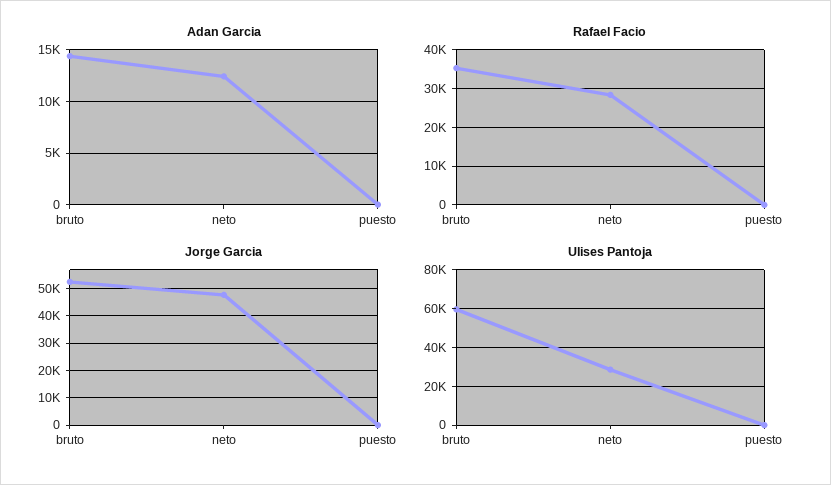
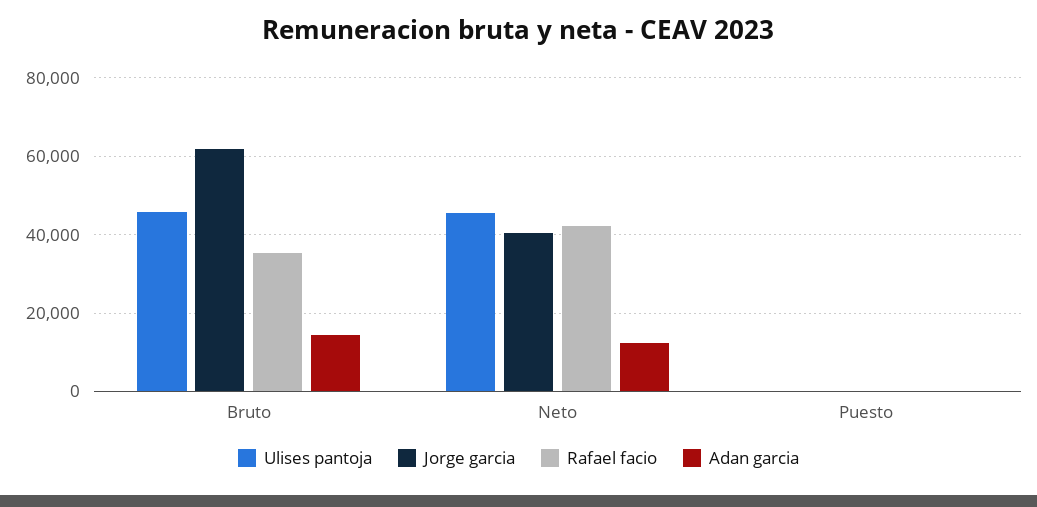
Rafael Facio, neto: 28000 -> 42000
Jorge Garcia, bruto: 52500 -> 62000
Jorge Garcia, neto: 47500 -> 40000
Ulises Pantoja, bruto: 60000 -> 46000
Ulises Pantoja, neto: 30000 -> 46000

